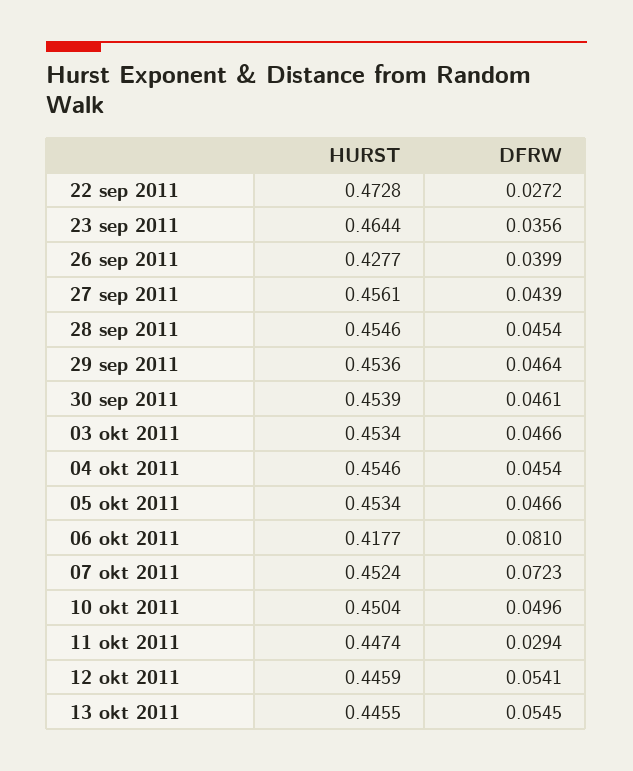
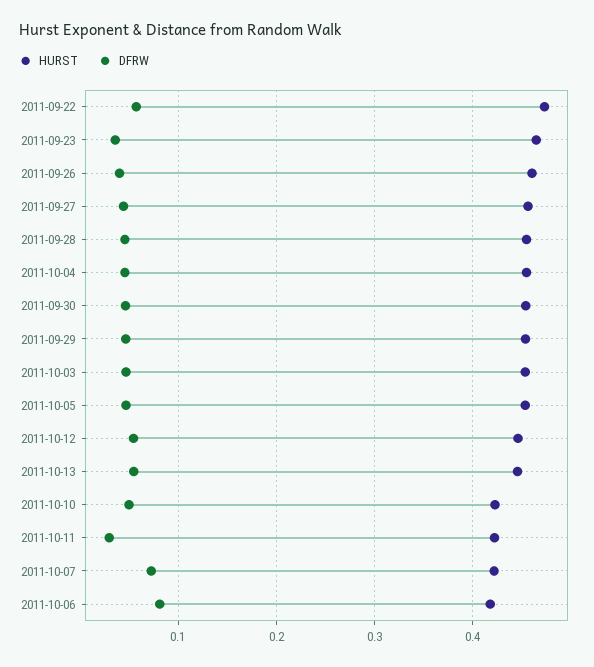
DFRW, 22 sep 2011: 0.0272 -> 0.06
HURST, 26 sep 2011: 0.4277 -> 0.46
HURST, 07 okt 2011: 0.4524 -> 0.42
HURST, 10 okt 2011: 0.4504 -> 0.42
HURST, 11 okt 2011: 0.4474 -> 0.42

